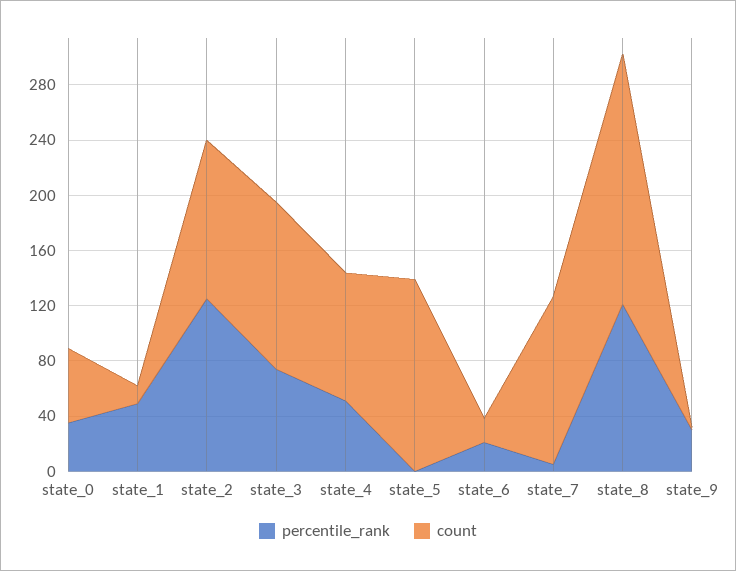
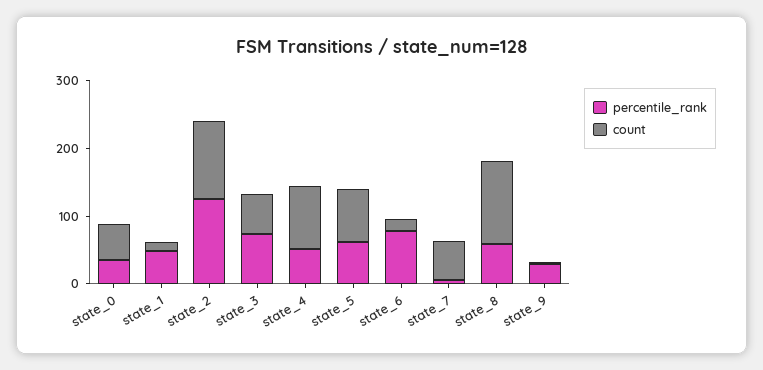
count, state_3: 120 -> 60
percentile_rank, state_5: 0 -> 60
count, state_5: 140 -> 80
percentile_rank, state_6: 20 -> 80
count, state_7: 120 -> 60
percentile_rank, state_8: 120 -> 60
count, state_8: 180 -> 120

